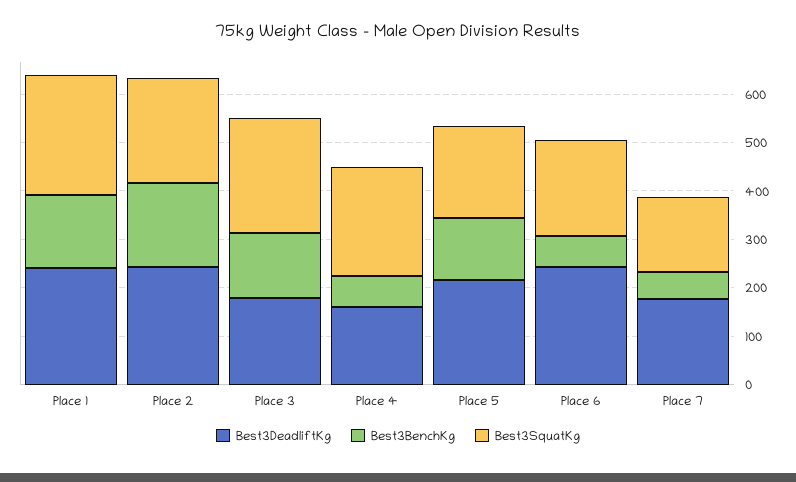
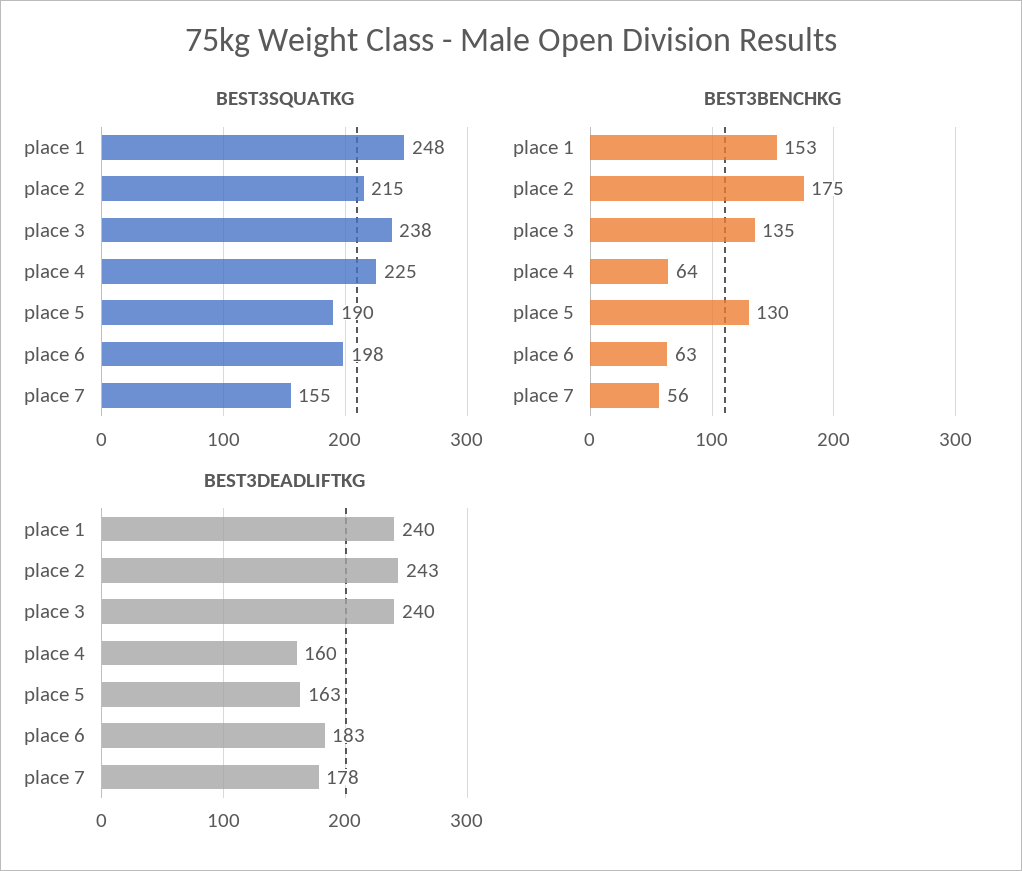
Best3DeadliftKg, Place 3: 180 -> 240
Best3DeadliftKg, Place 5: 220 -> 163
Best3DeadliftKg, Place 6: 240 -> 183

